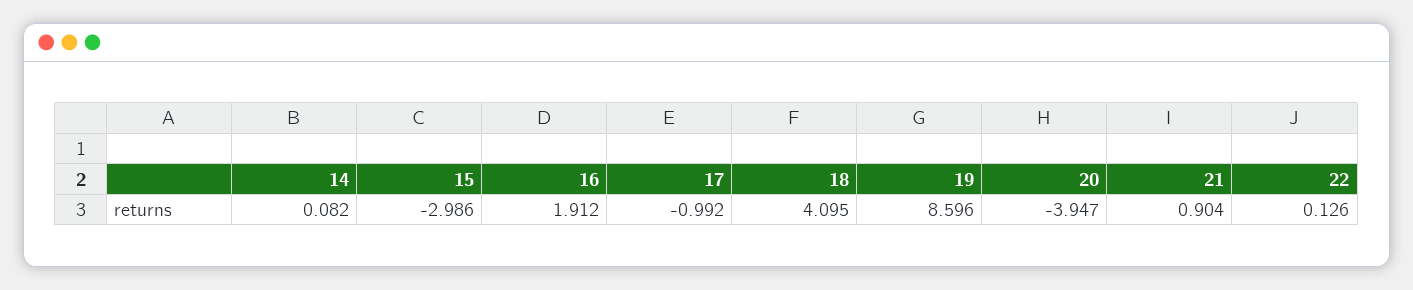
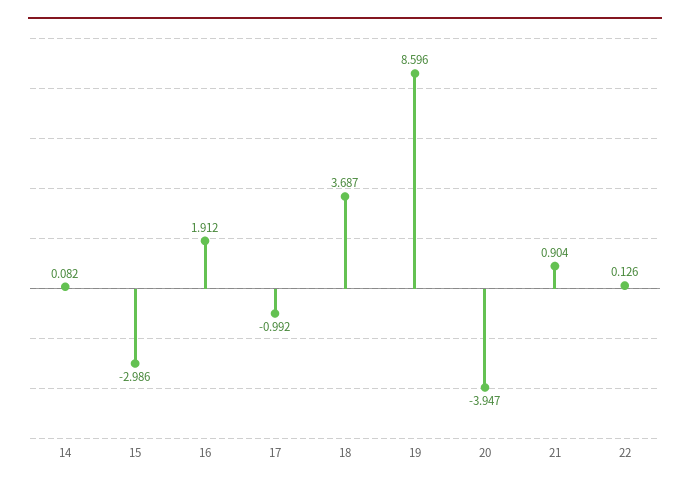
18: 4.095 -> 3.687

